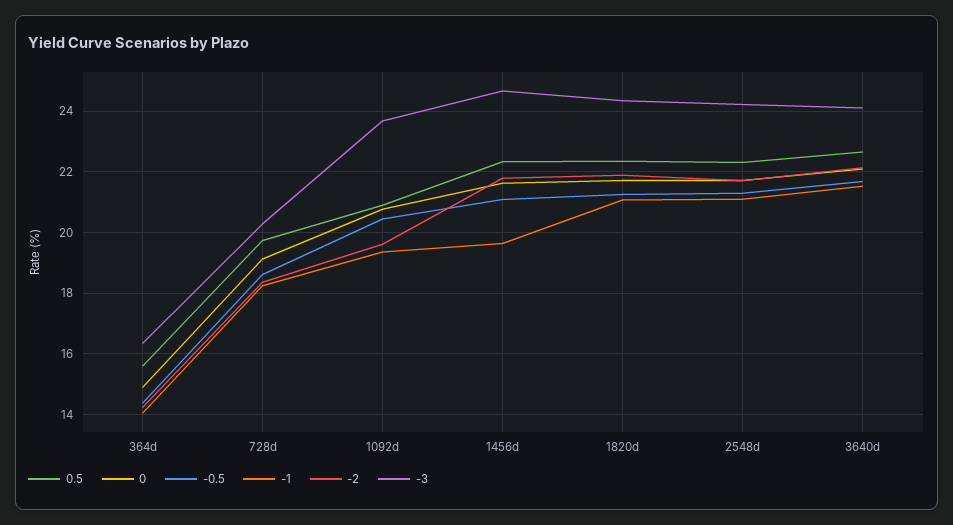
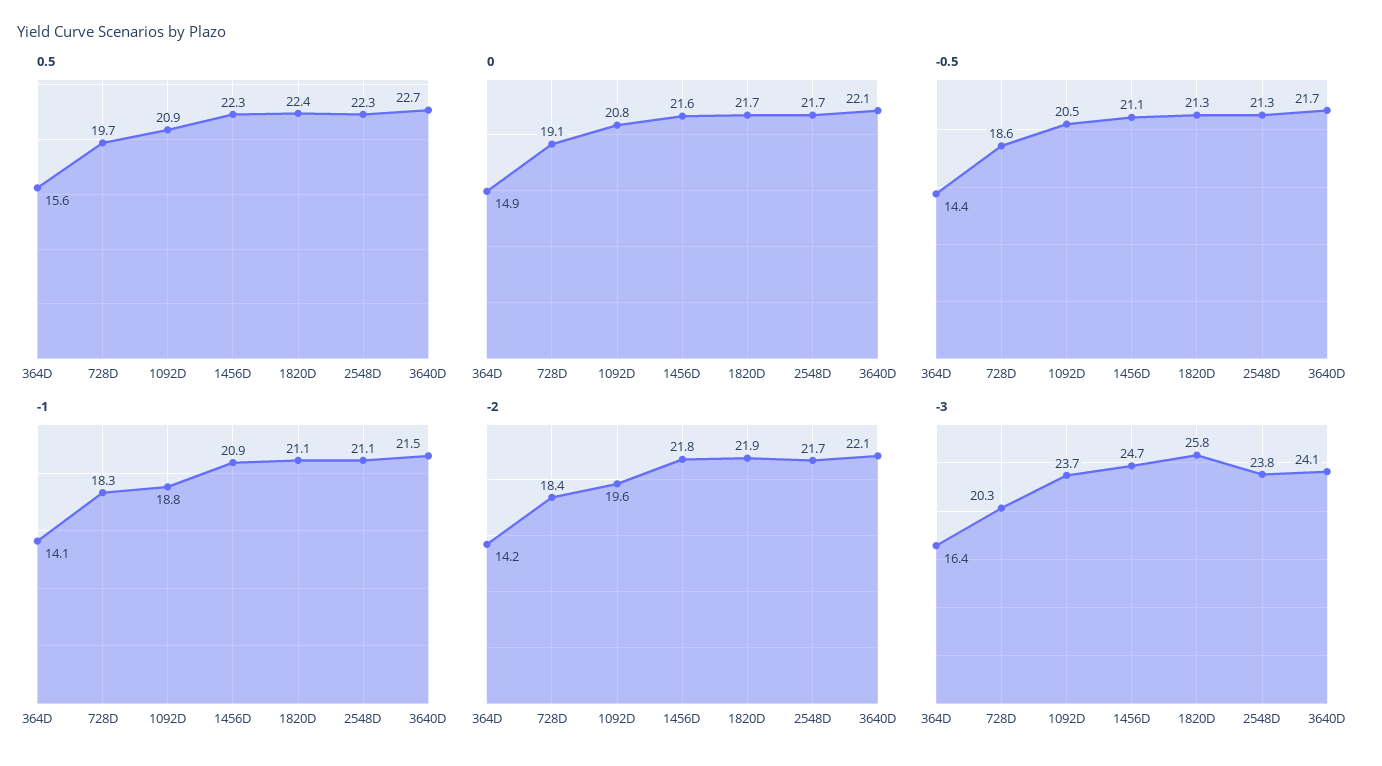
-1, 1092d: 19.4 -> 18.8
-1, 1456d: 19.6 -> 20.9
-3, 1820d: 24.4 -> 25.8
-3, 2548d: 24.2 -> 23.8

